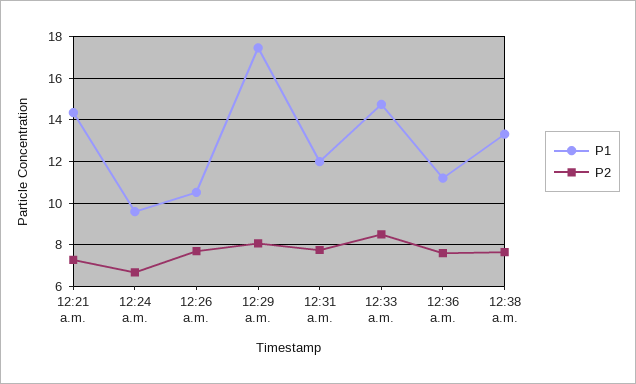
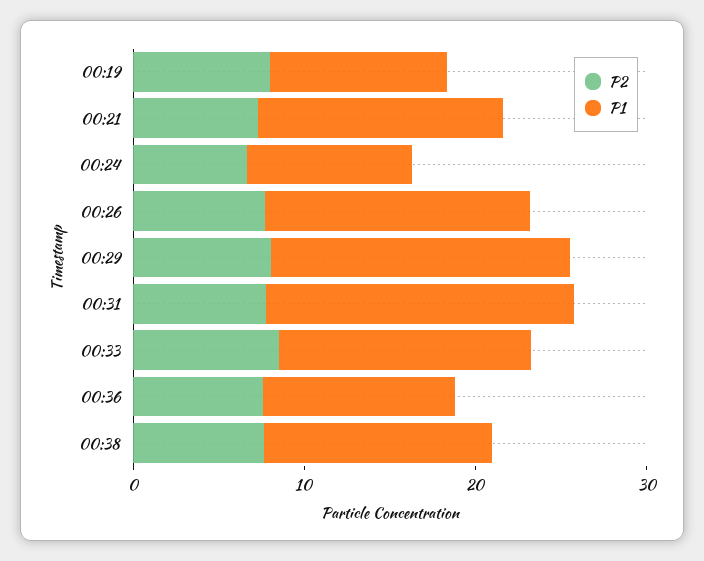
P1, 12:26 a.m.: 10.5 -> 16
P1, 12:31 a.m.: 12 -> 18
P2, 00:19: none -> 8
P1, 00:19: none -> 10

